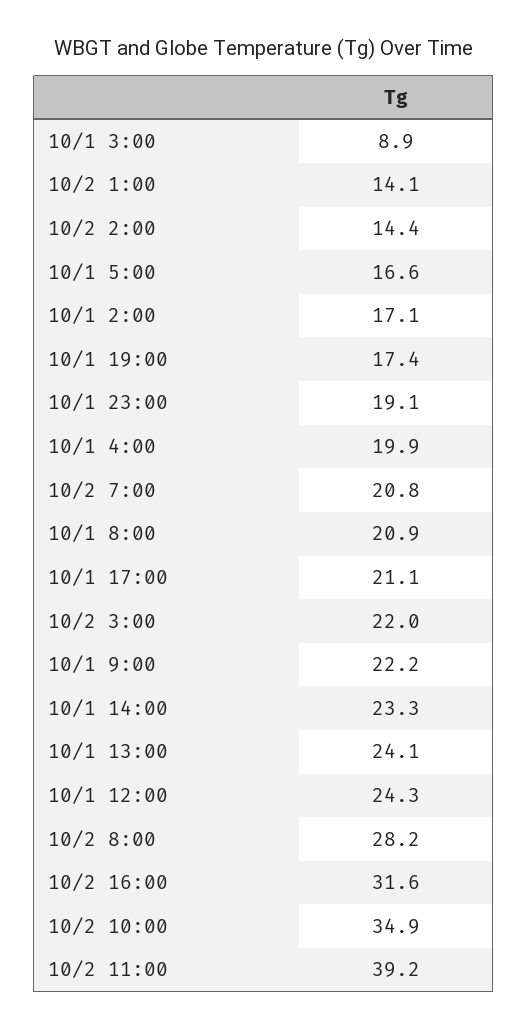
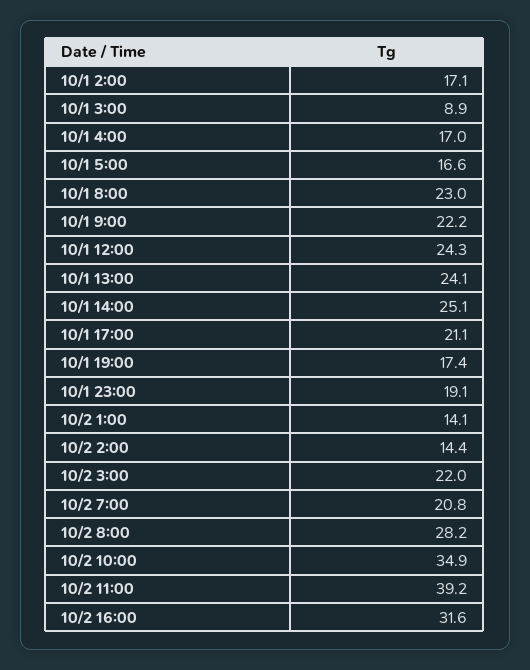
10/1 4:00: 19.9 -> 17
10/1 8:00: 20.9 -> 23
10/1 14:00: 23.3 -> 25.1

